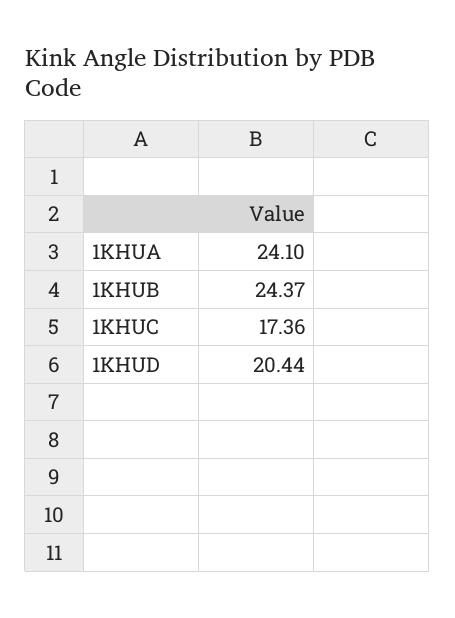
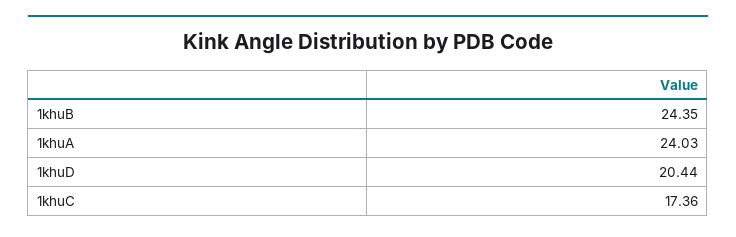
1KHUA: 24.1 -> 24.03
1KHUB: 24.37 -> 24.35

